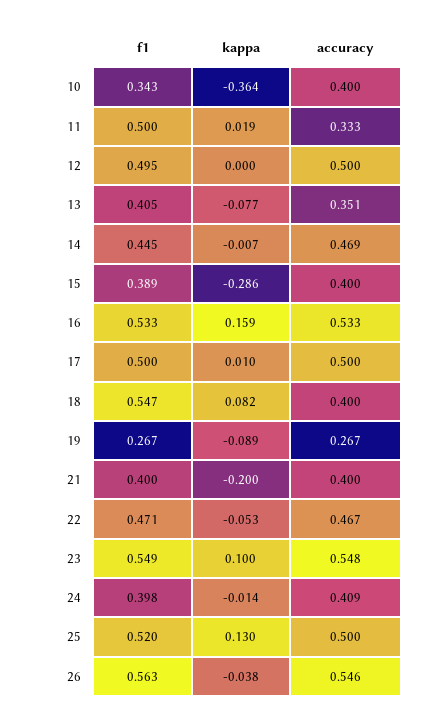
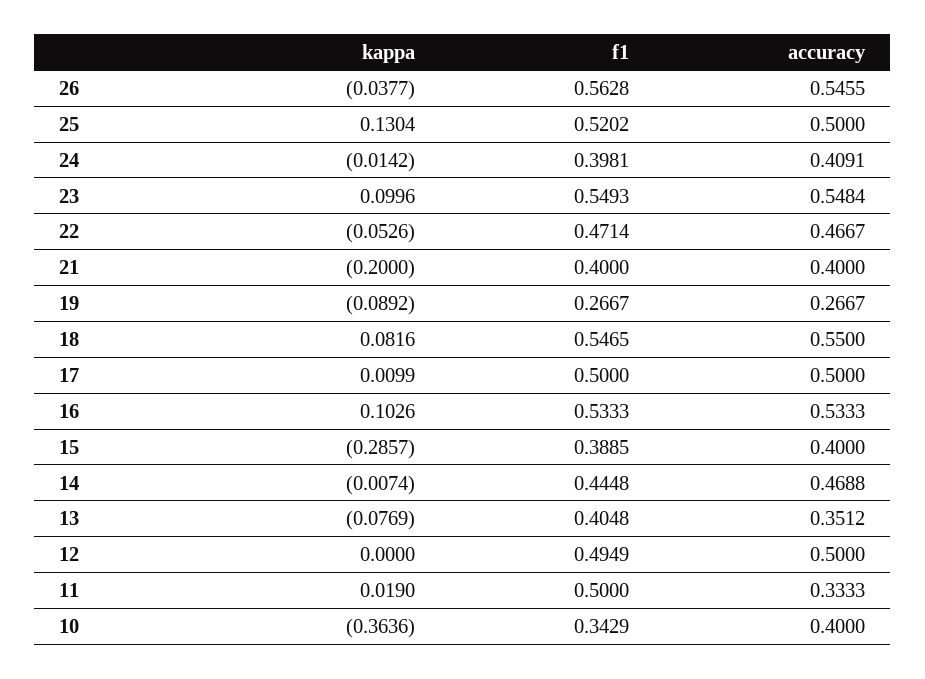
kappa, 16: 0.159 -> 0.1026
accuracy, 18: 0.4 -> 0.55

